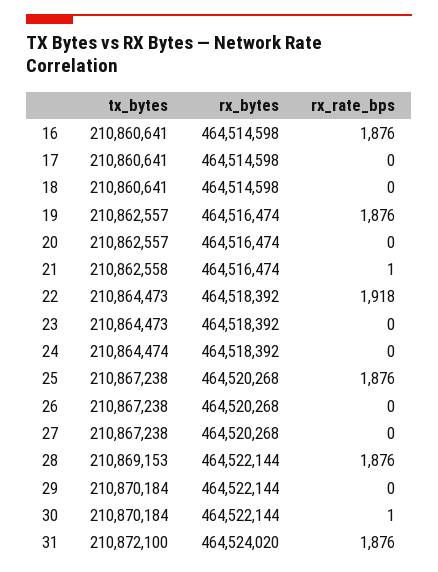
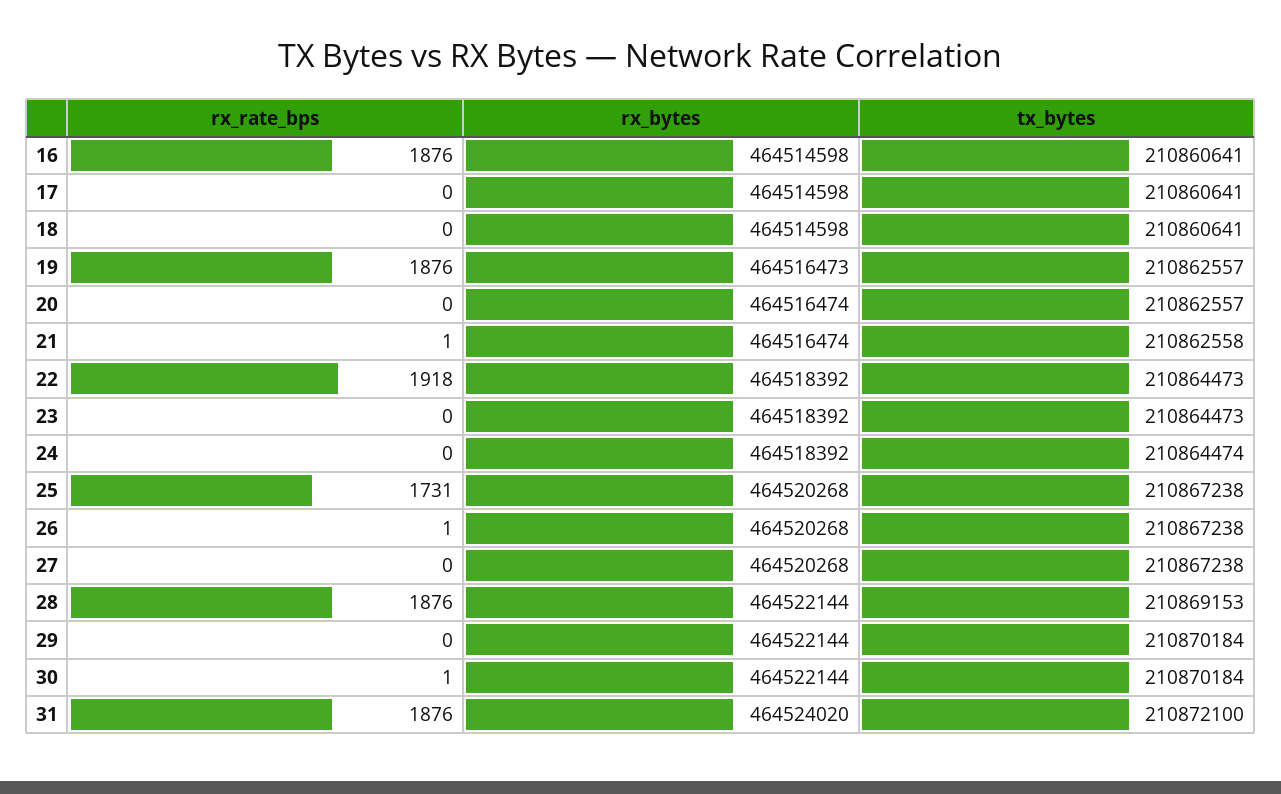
rx_bytes, 19: 464516474 -> 464516473
rx_rate_bps, 25: 1876 -> 1731
rx_rate_bps, 26: 0 -> 1

